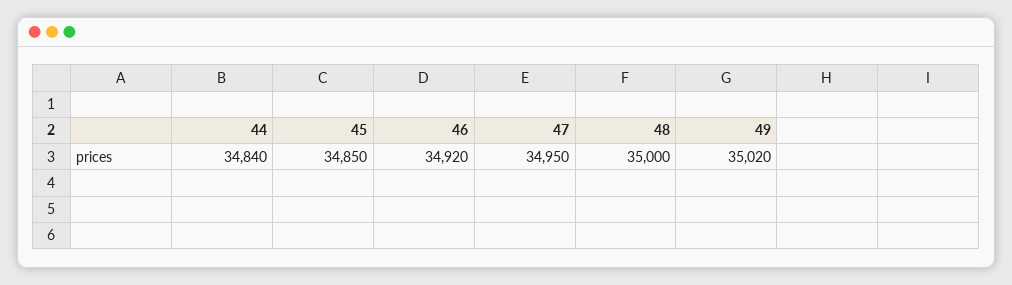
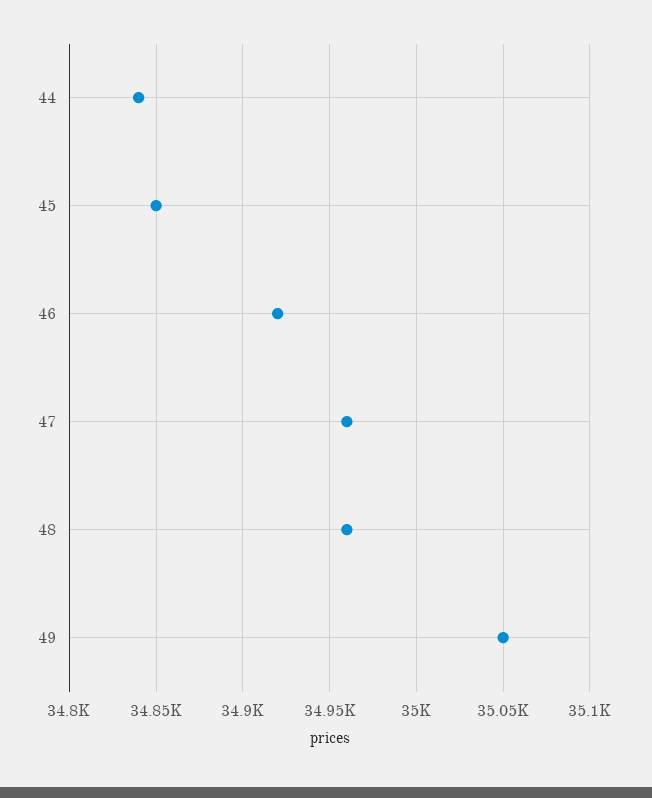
47: 34950 -> 34960
48: 35000 -> 34960
49: 35020 -> 35050

